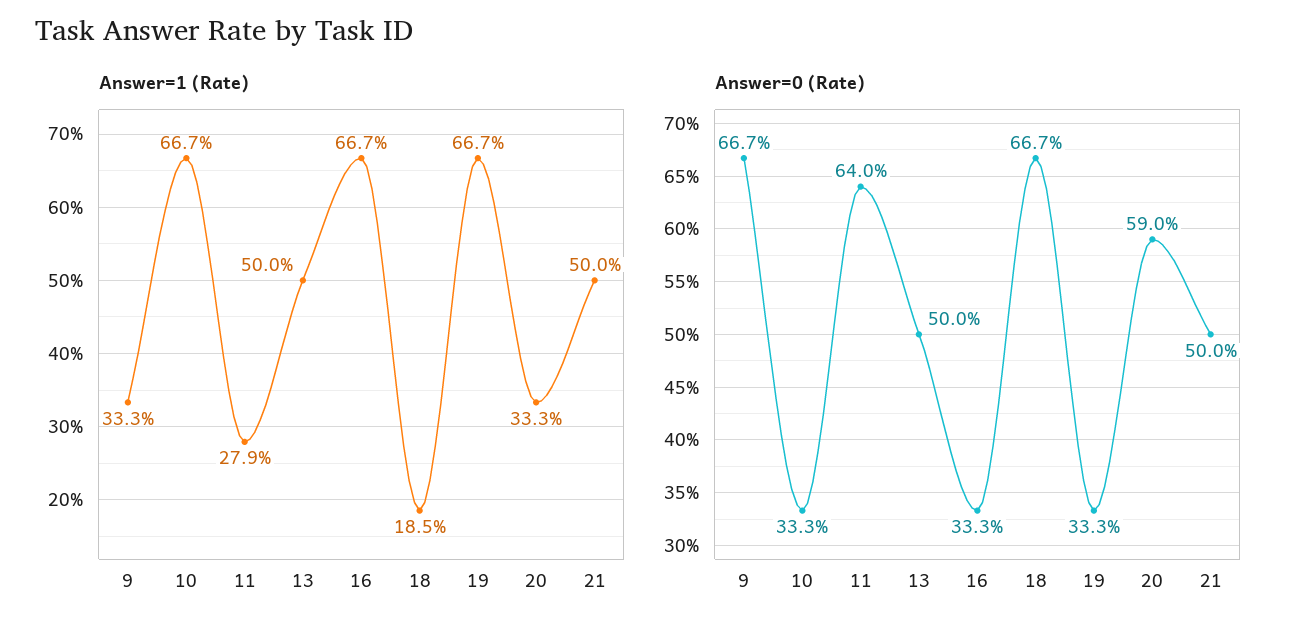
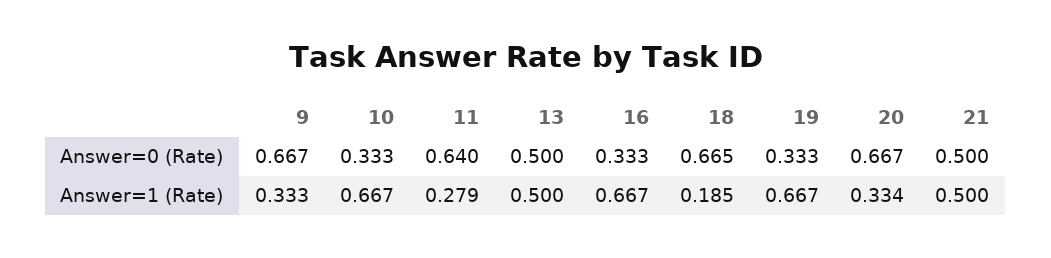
Answer=1 (Rate), 20: 0.333 -> 0.334
Answer=0 (Rate), 18: 0.667 -> 0.665
Answer=0 (Rate), 20: 0.59 -> 0.667

